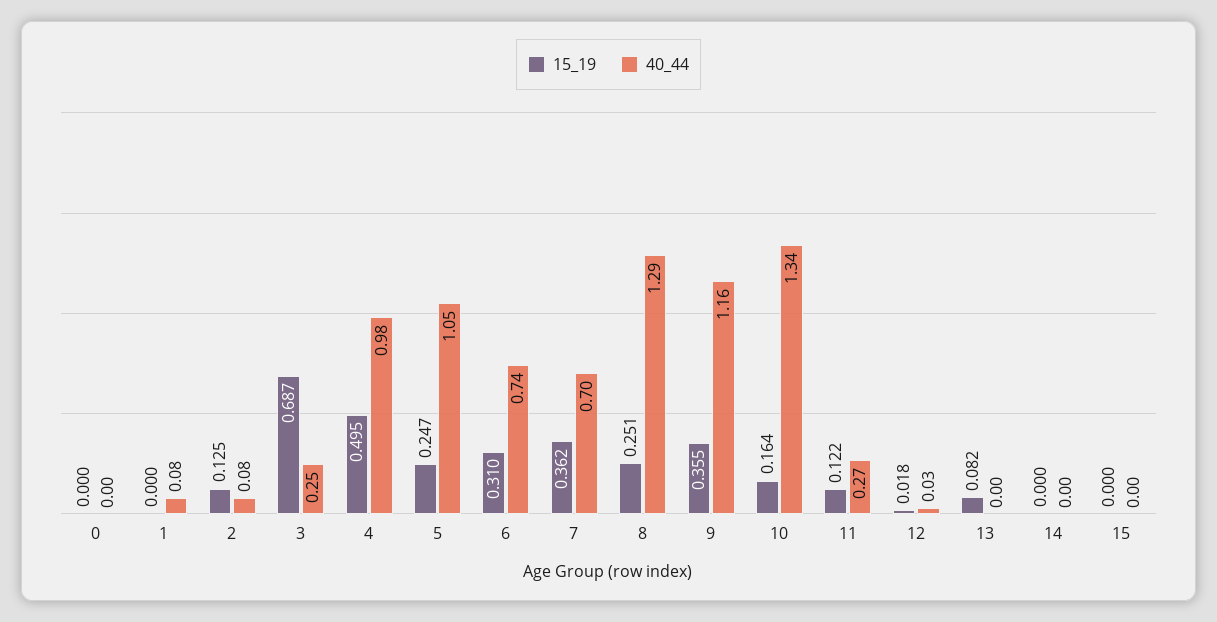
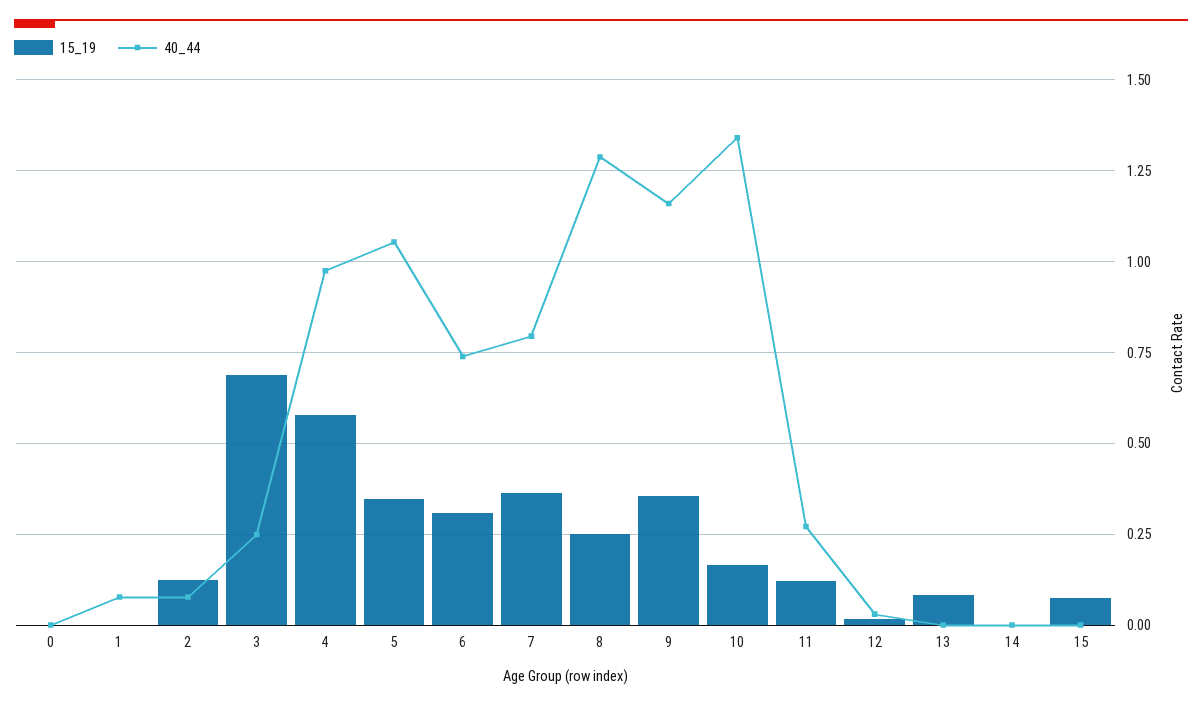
15_19, 4: 0.495 -> 0.575
15_19, 5: 0.247 -> 0.35
40_44, 7: 0.7 -> 0.8
15_19, 15: 0 -> 0.075

